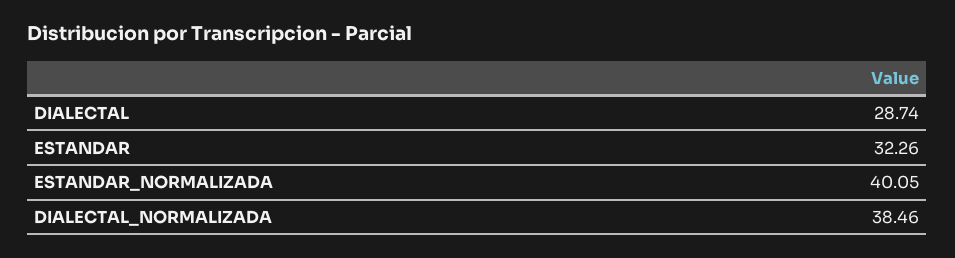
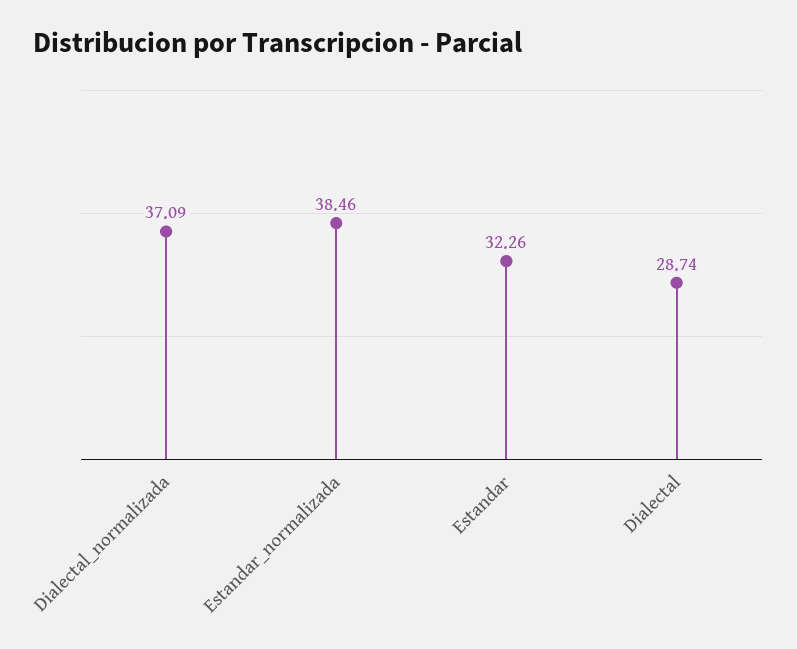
ESTANDAR_NORMALIZADA: 40.05 -> 38.46
DIALECTAL_NORMALIZADA: 38.46 -> 37.09

